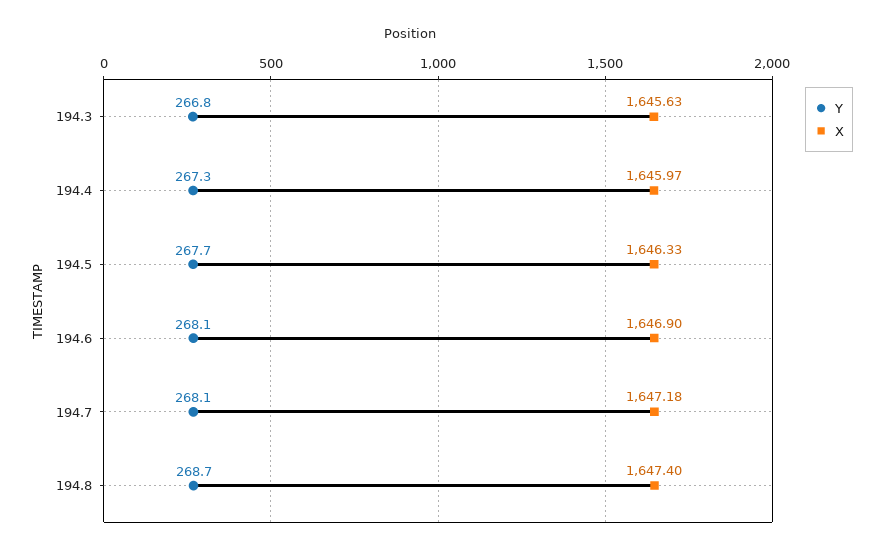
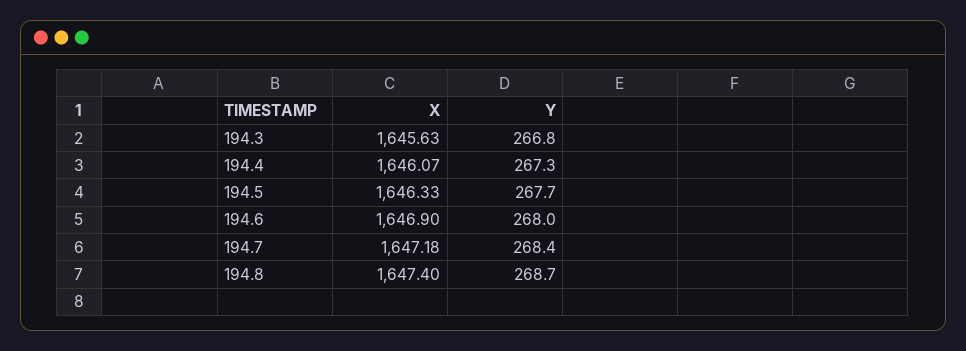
X, 194.4: 1645.97 -> 1646.07
Y, 194.6: 268.1 -> 268
Y, 194.7: 268.1 -> 268.4

